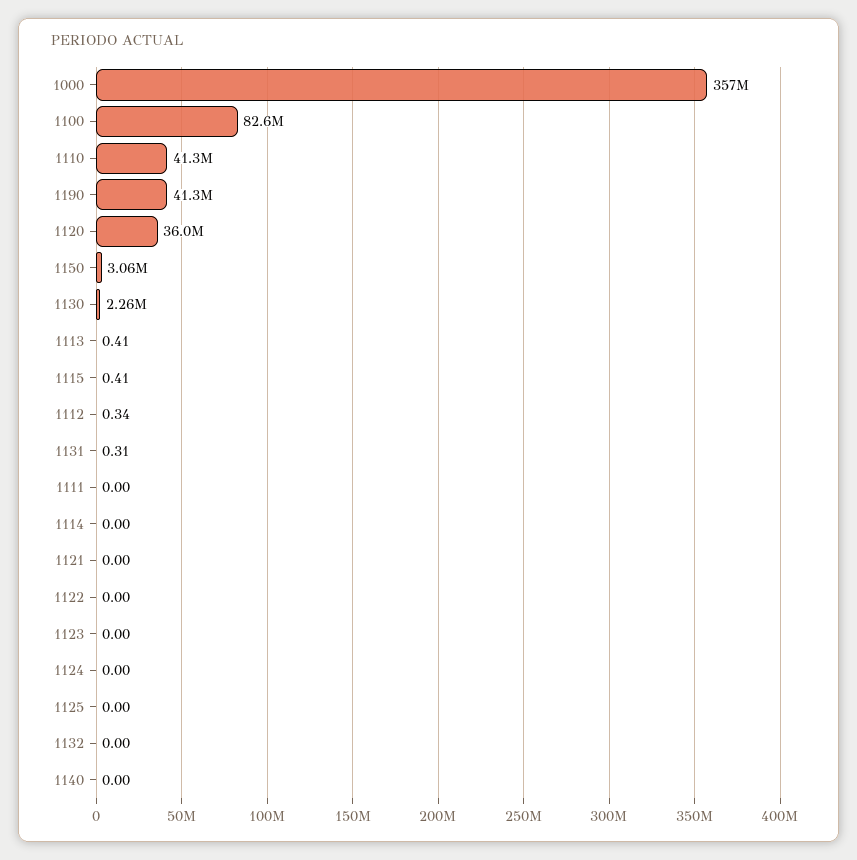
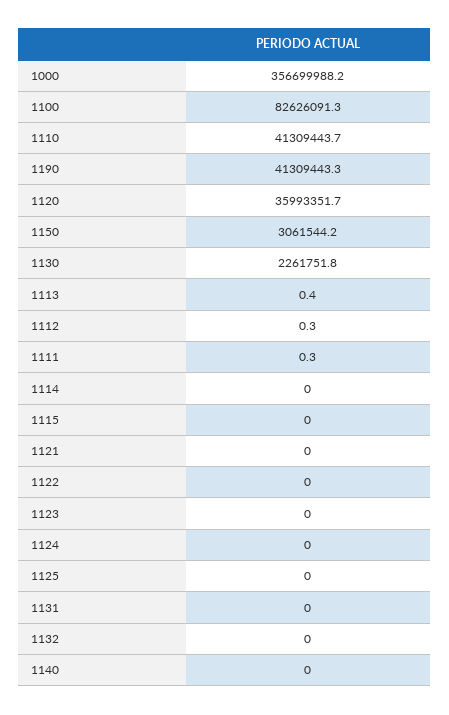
1115: 0.41 -> 0
1131: 0.31 -> 0
1111: 0 -> 0.3

